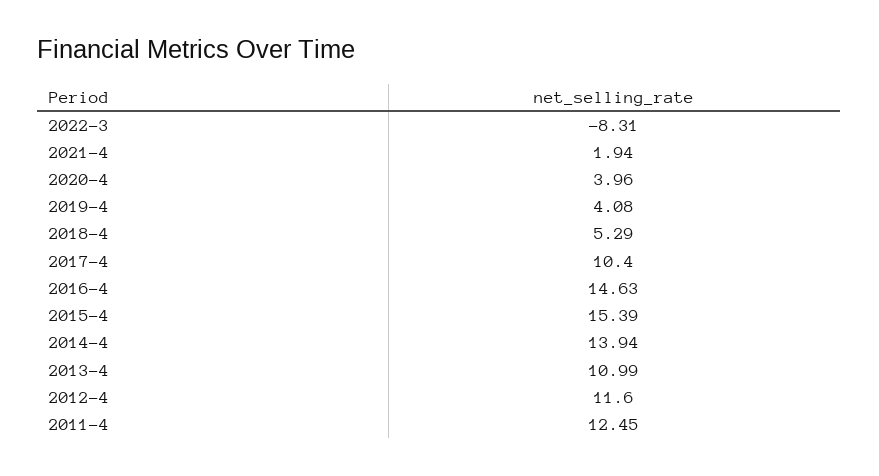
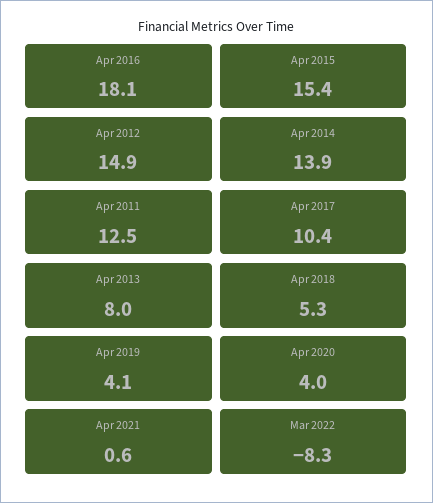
2021-4: 1.94 -> 0.6
2016-4: 14.63 -> 18.1
2013-4: 10.99 -> 8
2012-4: 11.6 -> 14.9

